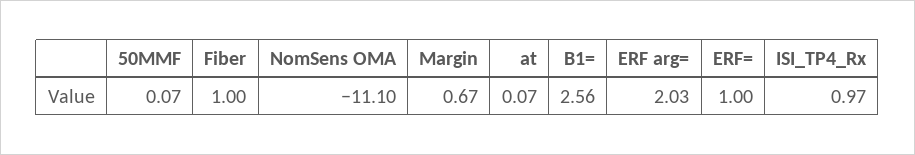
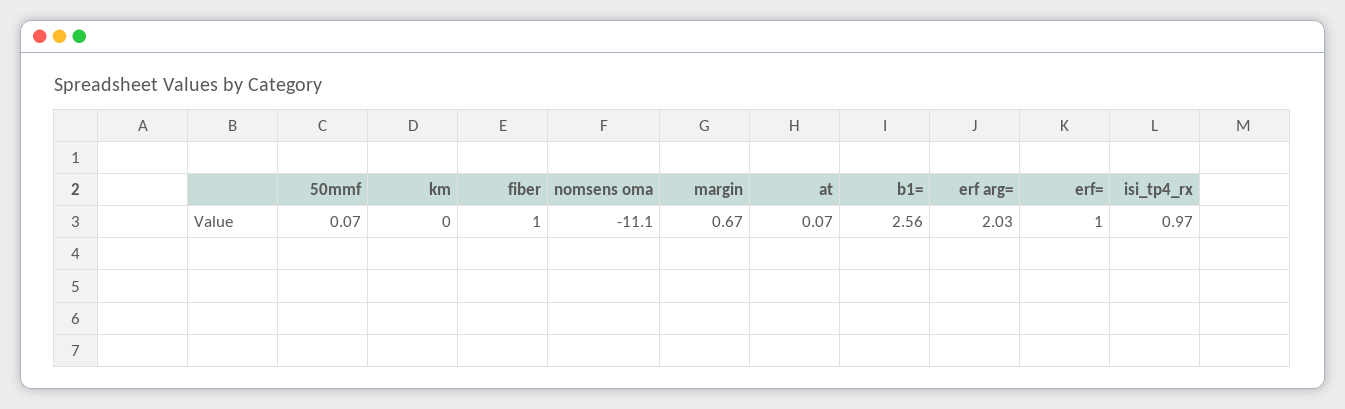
km: none -> 0

